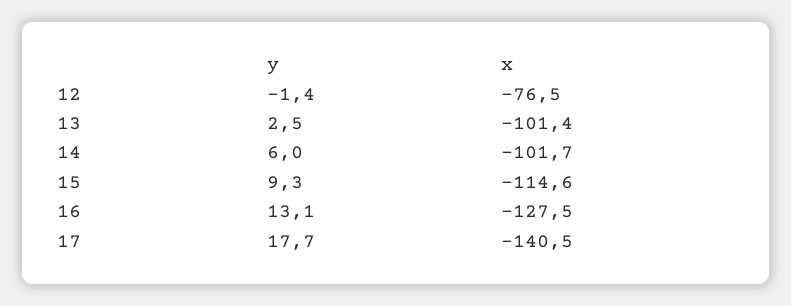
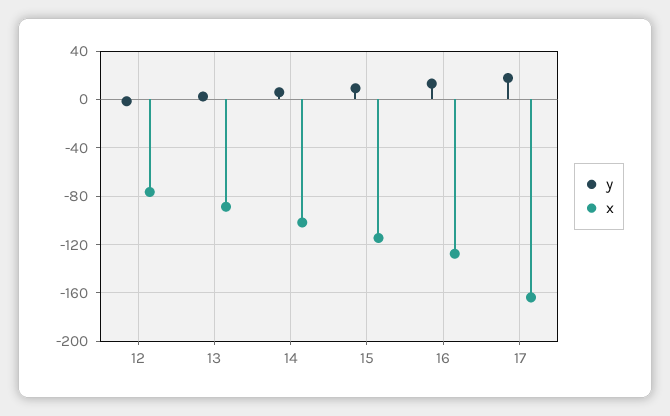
x, 13: -101.4 -> -90
x, 17: -140.5 -> -165

